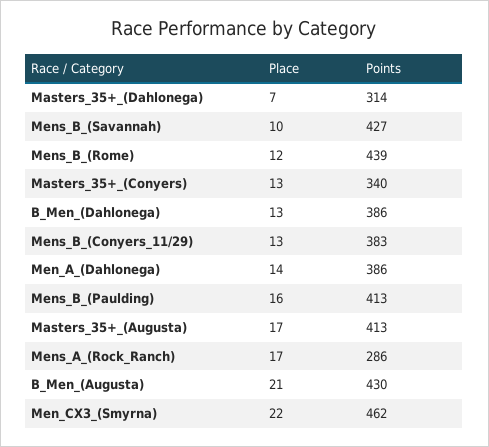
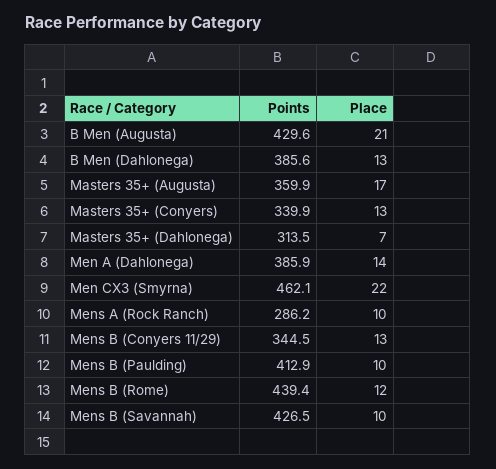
Points, Mens_B_(Conyers_11/29): 383 -> 344.5
Place, Mens_B_(Paulding): 16 -> 10
Points, Masters_35+_(Augusta): 413 -> 359.9
Place, Mens_A_(Rock_Ranch): 17 -> 10

